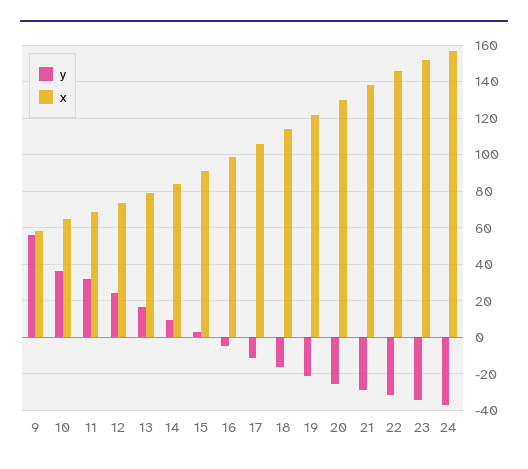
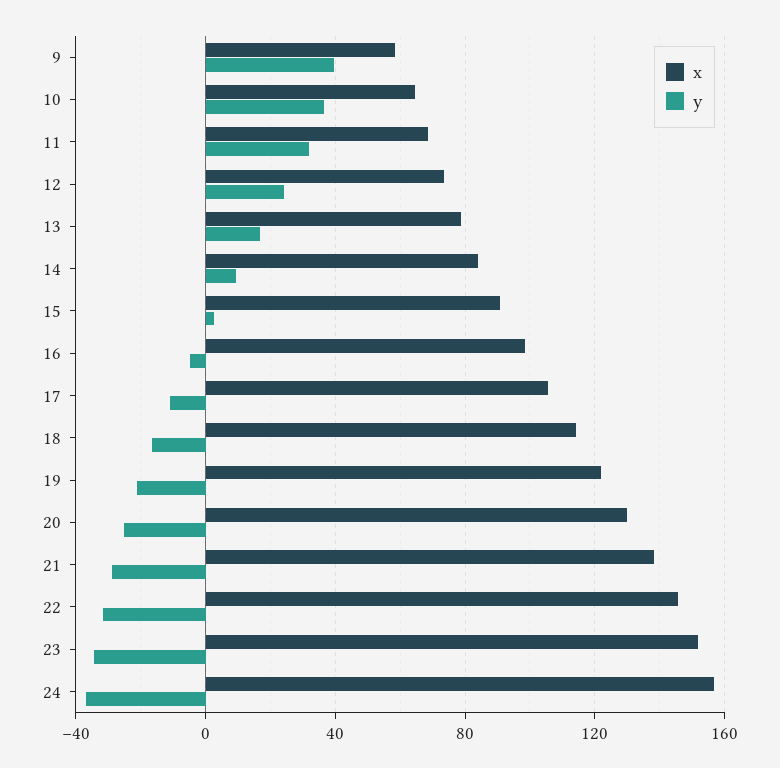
y, 9: 55 -> 40

